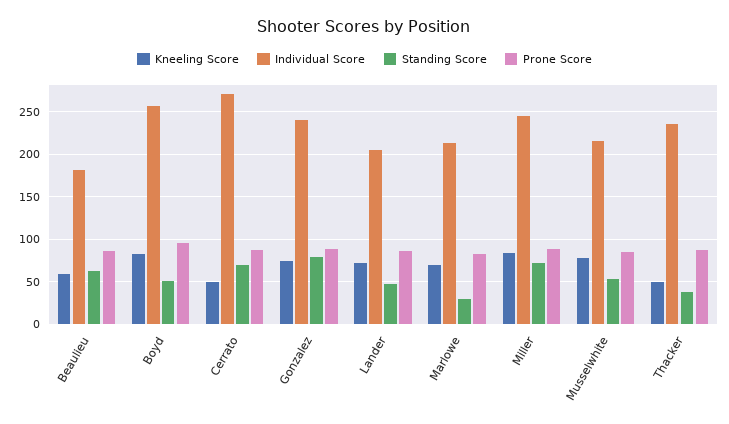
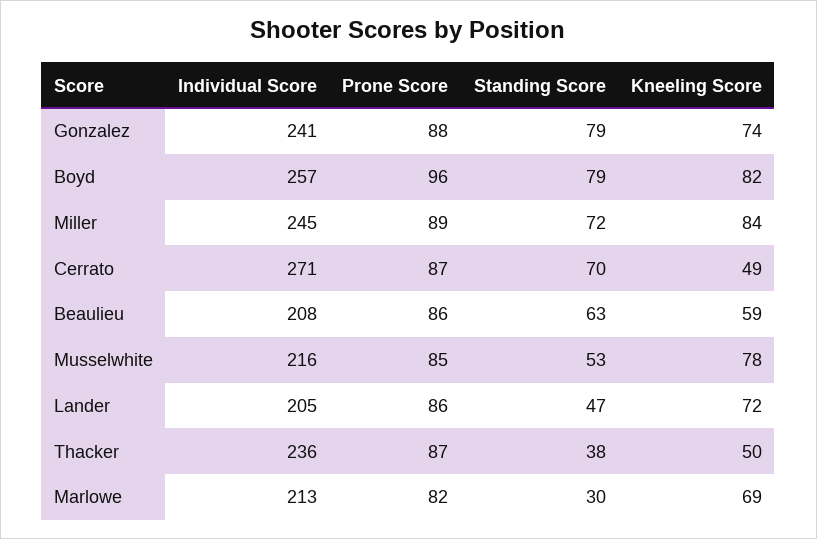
Individual Score, Beaulieu: 180 -> 208
Standing Score, Boyd: 50 -> 79

